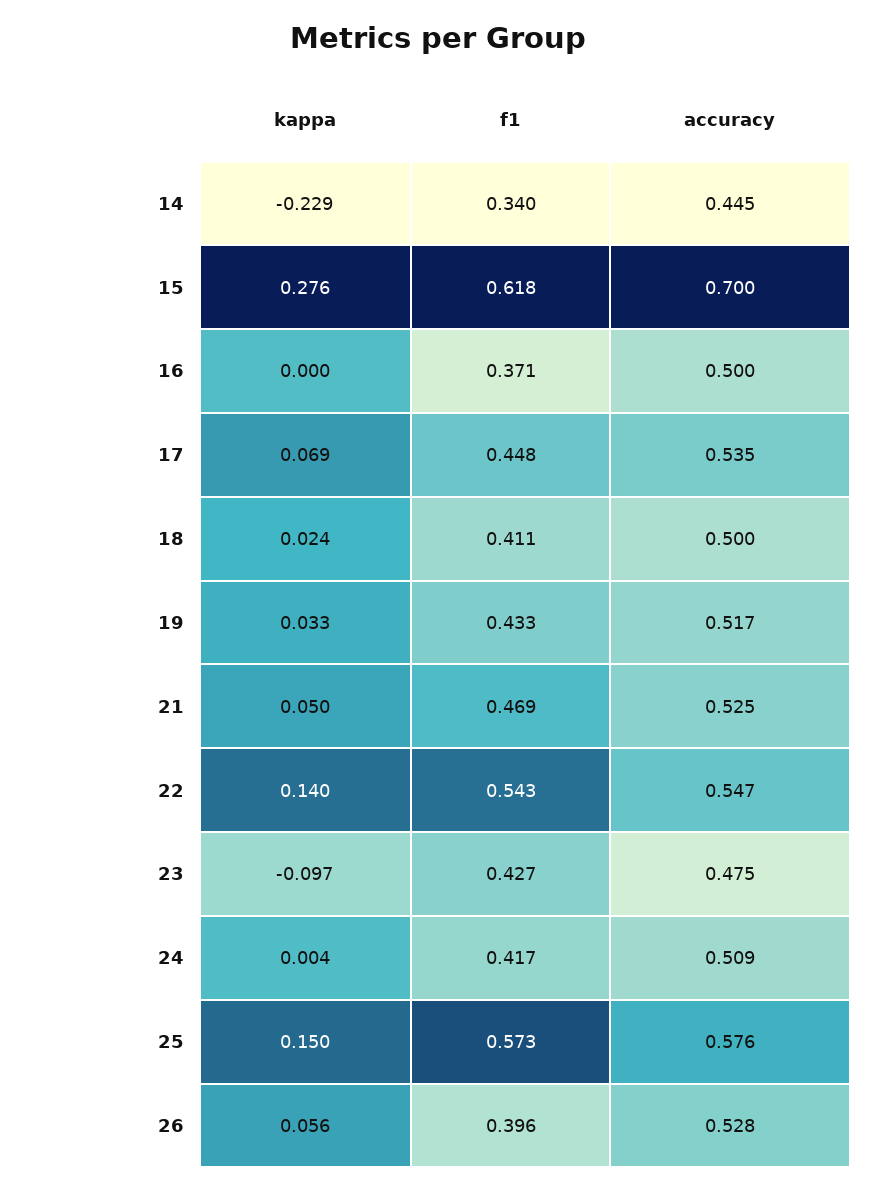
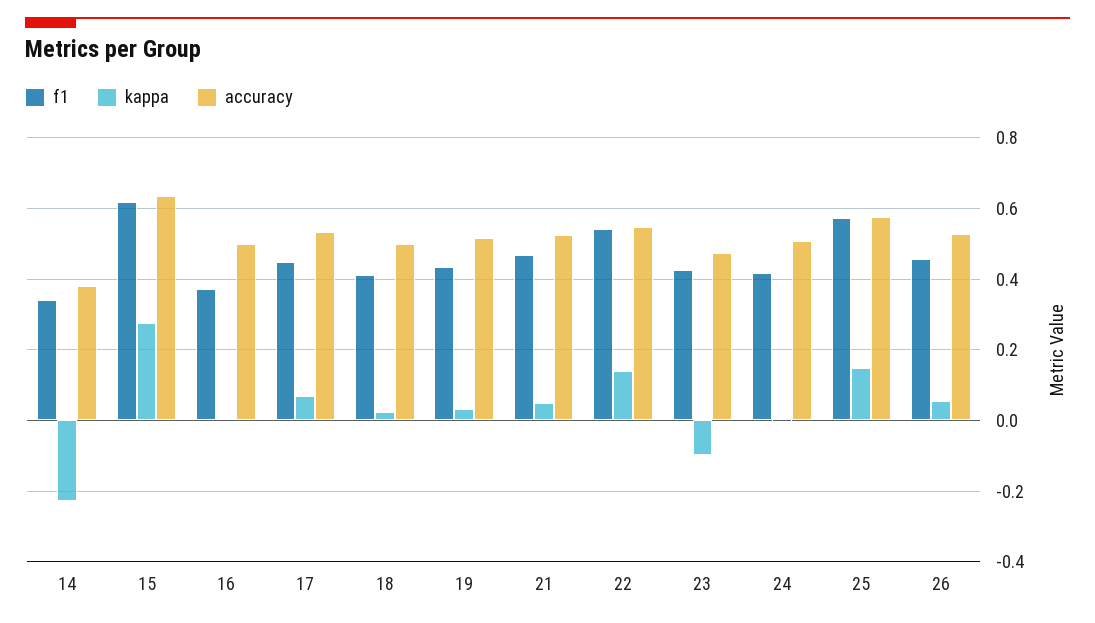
accuracy, 14: 0.445 -> 0.38
accuracy, 15: 0.7 -> 0.64
f1, 26: 0.396 -> 0.46

